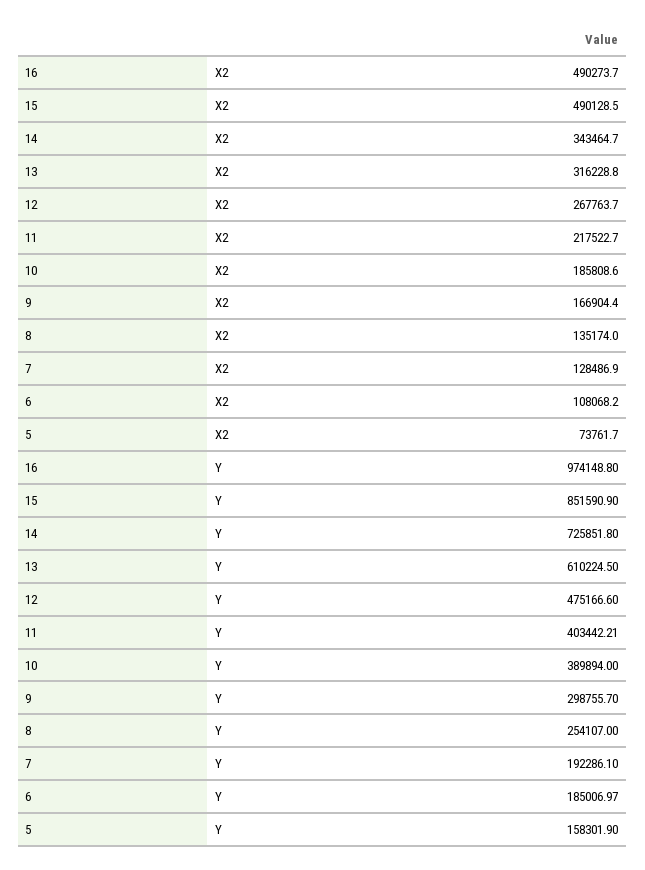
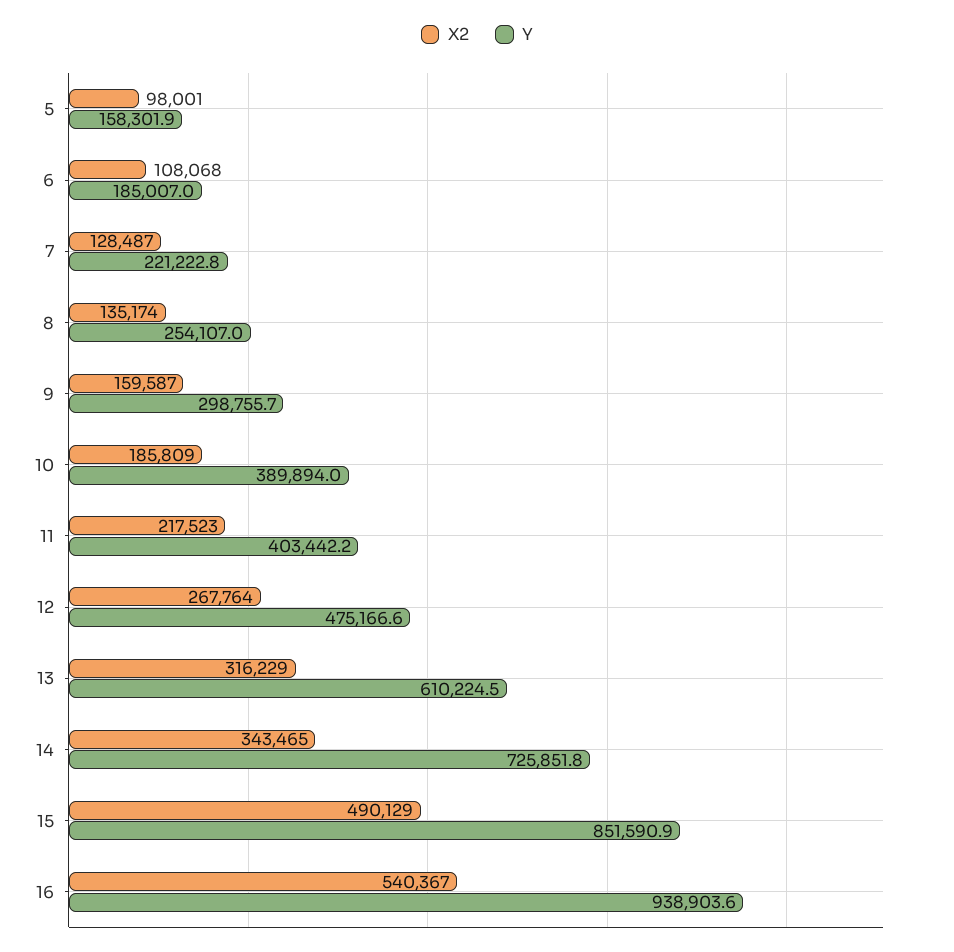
X2, 16: 490273.7 -> 540367
X2, 9: 166904.4 -> 159587
X2, 5: 73761.7 -> 98001
Y, 16: 974148.8 -> 938903.6
Y, 7: 192286.1 -> 221222.8

